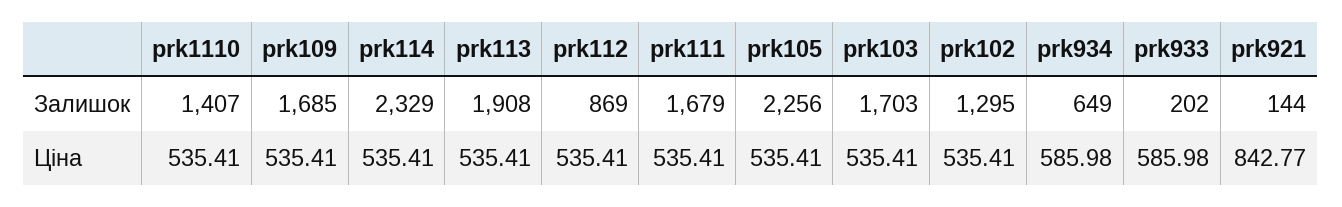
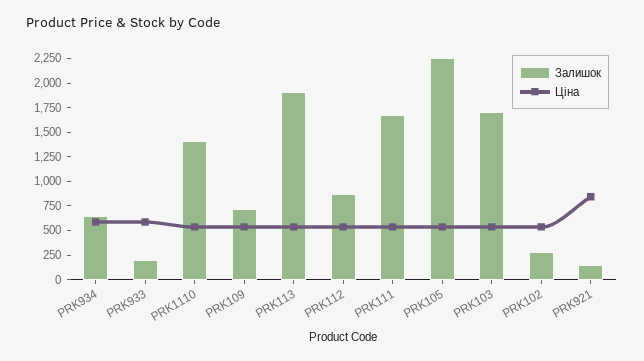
Залишок, prk109: 1685 -> 750
Залишок, prk114: 2329 -> none
Залишок, prk102: 1295 -> 250
Ціна, prk114: 535.41 -> none

